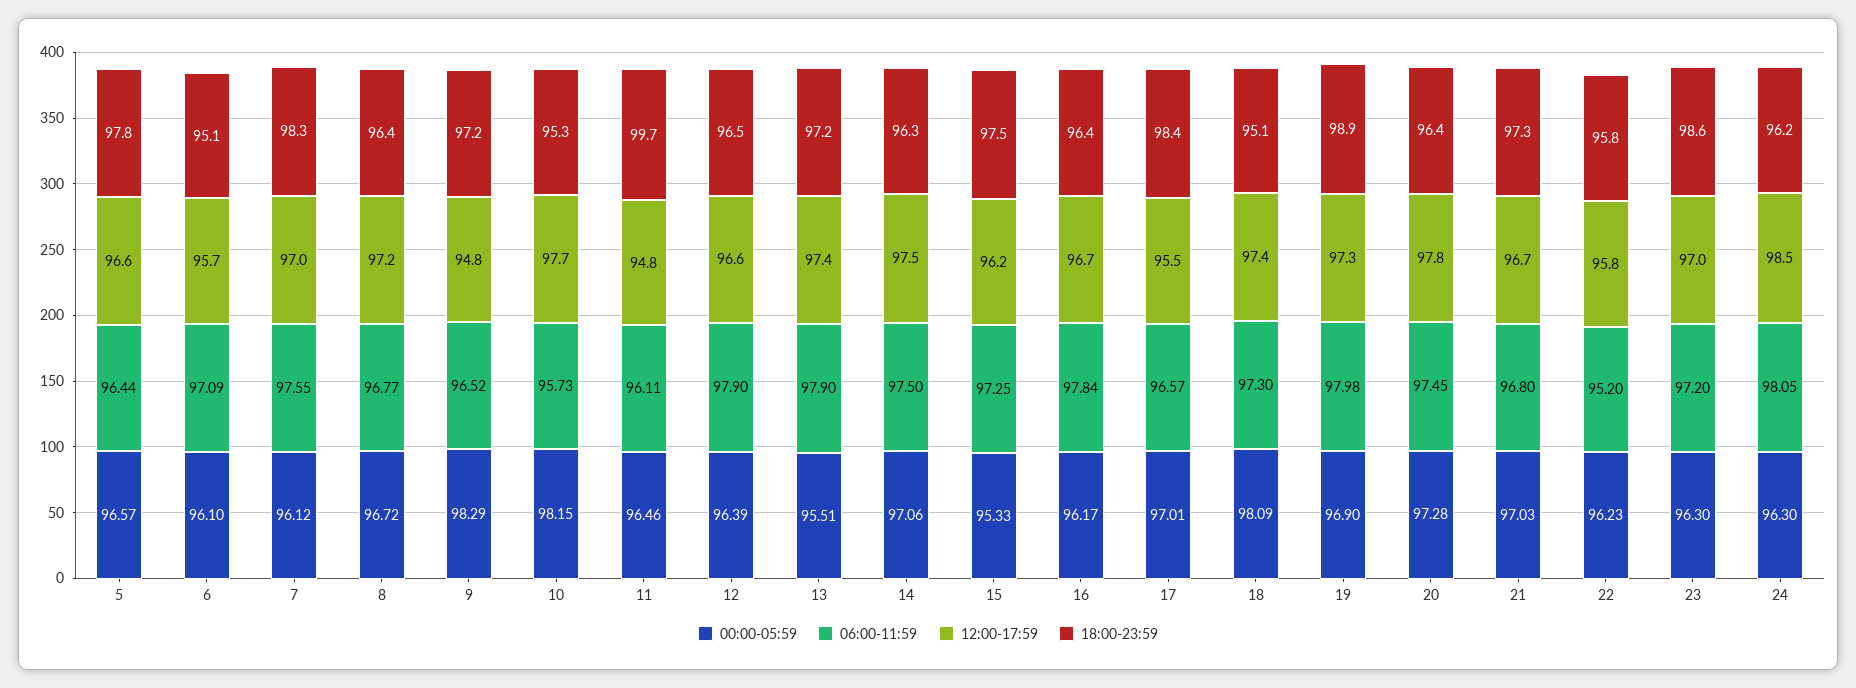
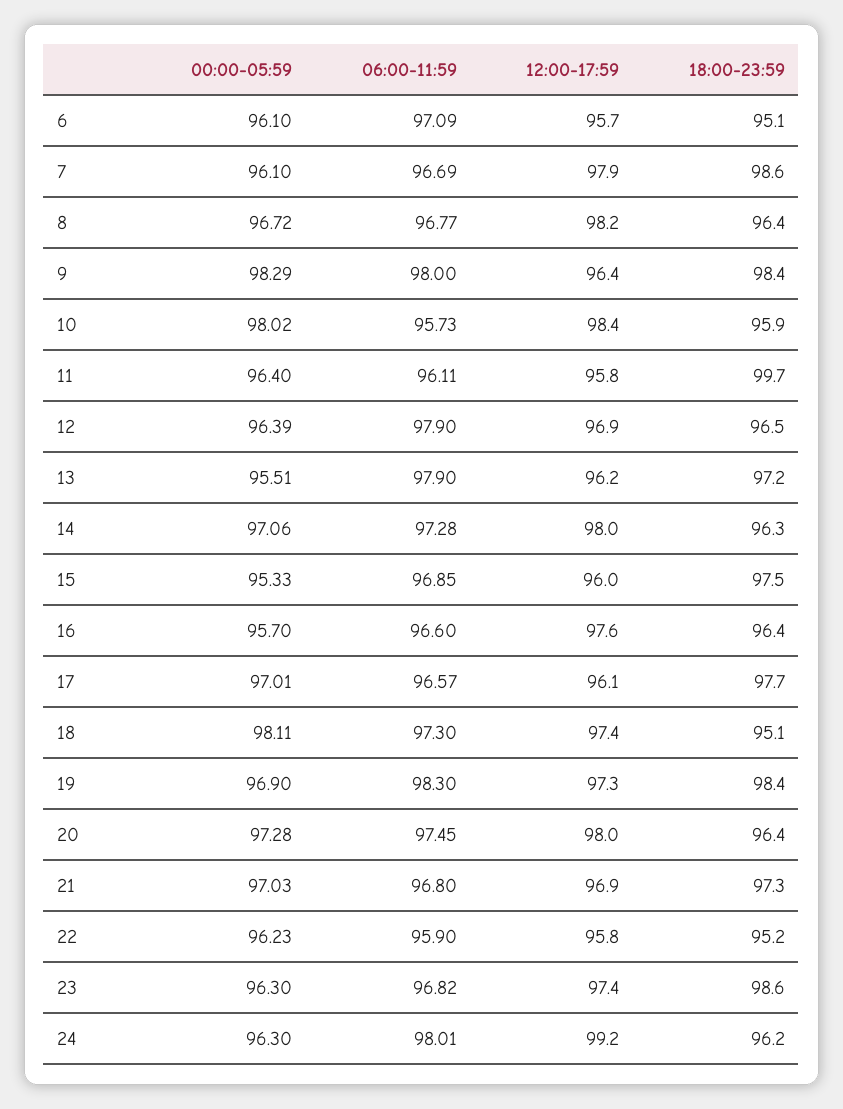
00:00-05:59, 5: 96.57 -> none
06:00-11:59, 5: 96.44 -> none
12:00-17:59, 5: 96.6 -> none
18:00-23:59, 5: 97.8 -> none
00:00-05:59, 7: 96.12 -> 96.1
06:00-11:59, 7: 97.55 -> 96.69
12:00-17:59, 7: 97 -> 97.9
18:00-23:59, 7: 98.3 -> 98.6
12:00-17:59, 8: 97.2 -> 98.2
06:00-11:59, 9: 96.52 -> 98
12:00-17:59, 9: 94.8 -> 96.4
18:00-23:59, 9: 97.2 -> 98.4
00:00-05:59, 10: 98.15 -> 98.02
12:00-17:59, 10: 97.7 -> 98.4
18:00-23:59, 10: 95.3 -> 95.9
00:00-05:59, 11: 96.46 -> 96.4
12:00-17:59, 11: 94.8 -> 95.8
12:00-17:59, 12: 96.6 -> 96.9
12:00-17:59, 13: 97.4 -> 96.2
06:00-11:59, 14: 97.5 -> 97.28
12:00-17:59, 14: 97.5 -> 98
06:00-11:59, 15: 97.25 -> 96.85
12:00-17:59, 15: 96.2 -> 96
00:00-05:59, 16: 96.17 -> 95.7
06:00-11:59, 16: 97.84 -> 96.6
12:00-17:59, 16: 96.7 -> 97.6
12:00-17:59, 17: 95.5 -> 96.1
18:00-23:59, 17: 98.4 -> 97.7
00:00-05:59, 18: 98.09 -> 98.11
06:00-11:59, 19: 97.98 -> 98.3
18:00-23:59, 19: 98.9 -> 98.4
12:00-17:59, 20: 97.8 -> 98
12:00-17:59, 21: 96.7 -> 96.9
06:00-11:59, 22: 95.2 -> 95.9
18:00-23:59, 22: 95.8 -> 95.2
06:00-11:59, 23: 97.2 -> 96.82
12:00-17:59, 23: 97 -> 97.4
06:00-11:59, 24: 98.05 -> 98.01
12:00-17:59, 24: 98.5 -> 99.2

